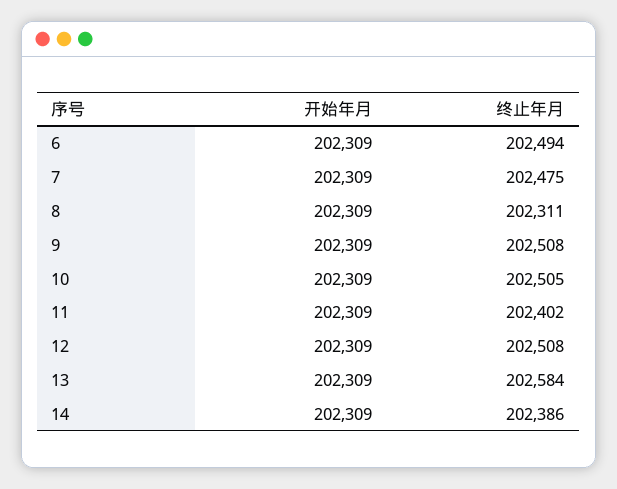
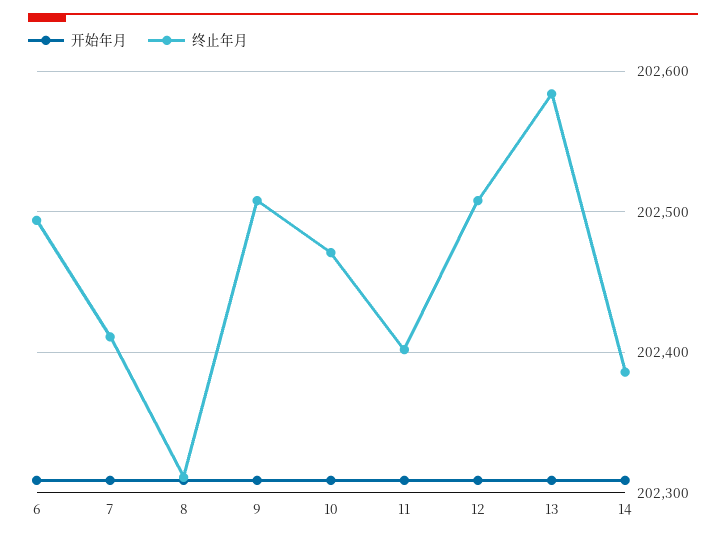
终止年月, 7: 202475 -> 202410
终止年月, 10: 202505 -> 202470

